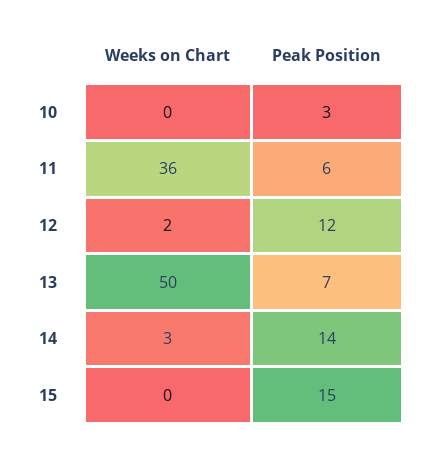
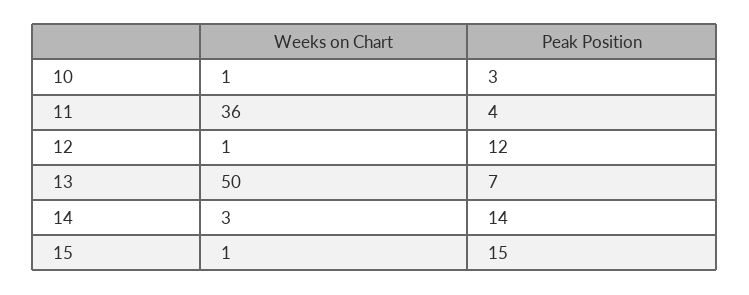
Weeks on Chart, 10: 0 -> 1
Peak Position, 11: 6 -> 4
Weeks on Chart, 12: 2 -> 1
Weeks on Chart, 15: 0 -> 1

